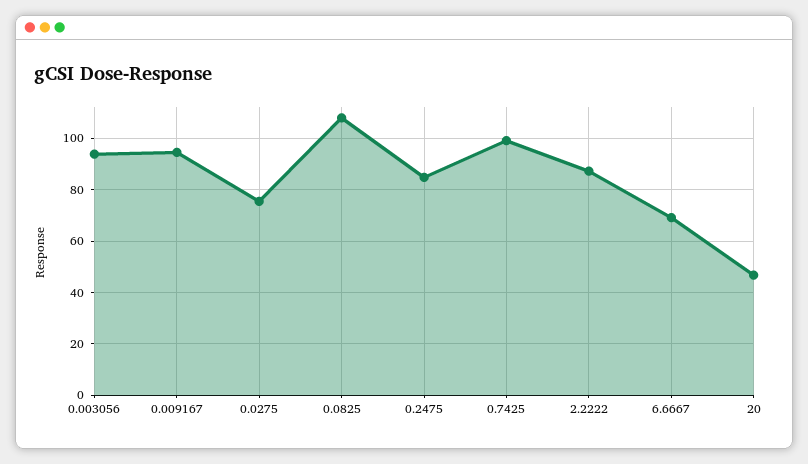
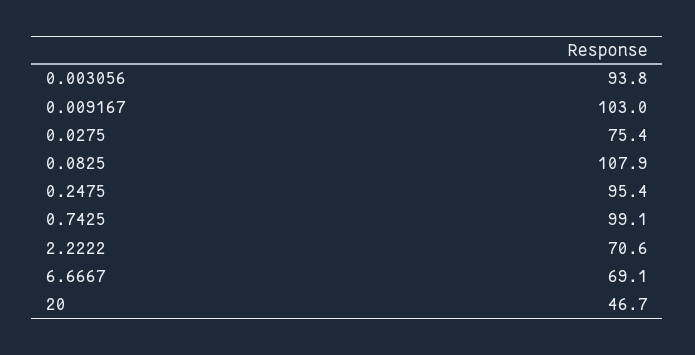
0.009167: 95 -> 103
0.2475: 85 -> 95.4
2.2222: 87.5 -> 70.6

